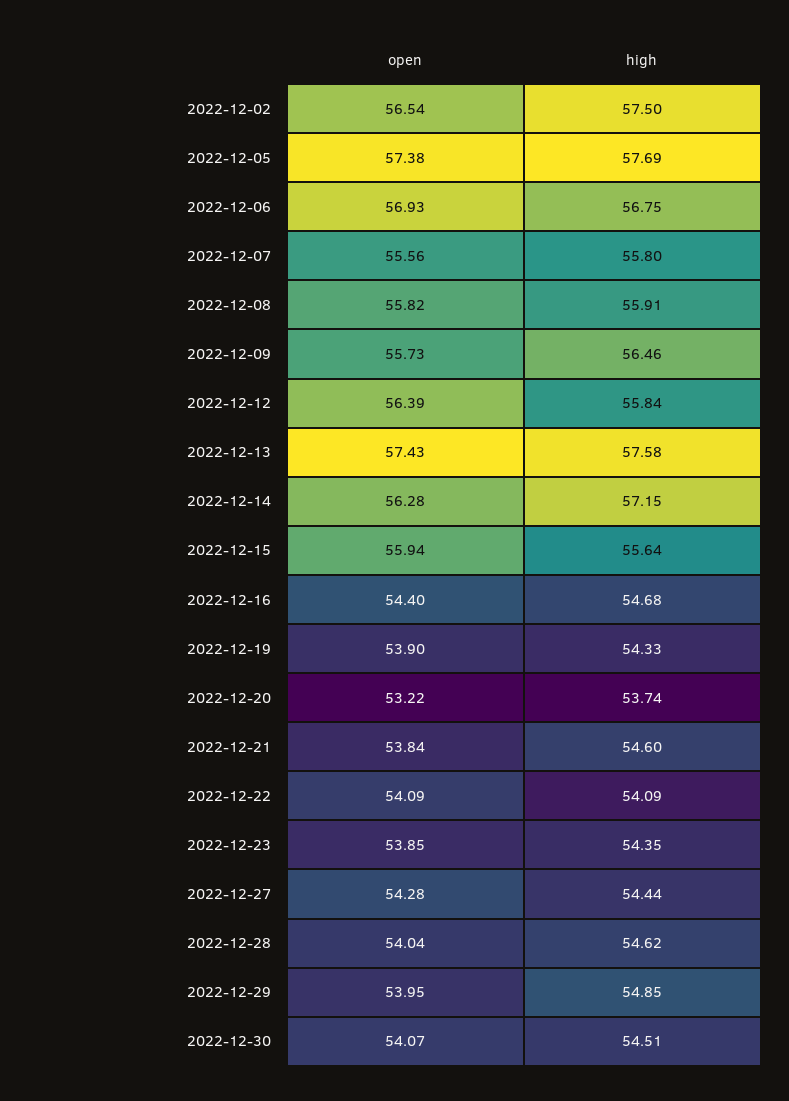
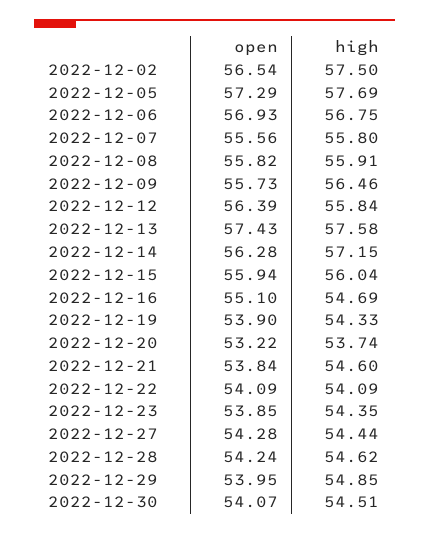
open, 2022-12-05: 57.38 -> 57.29
high, 2022-12-15: 55.64 -> 56.04
open, 2022-12-16: 54.4 -> 55.1
high, 2022-12-16: 54.68 -> 54.69
open, 2022-12-28: 54.04 -> 54.24

